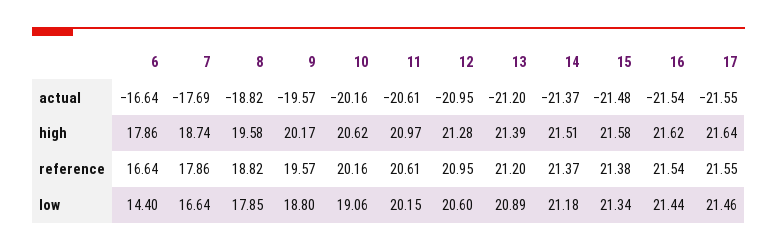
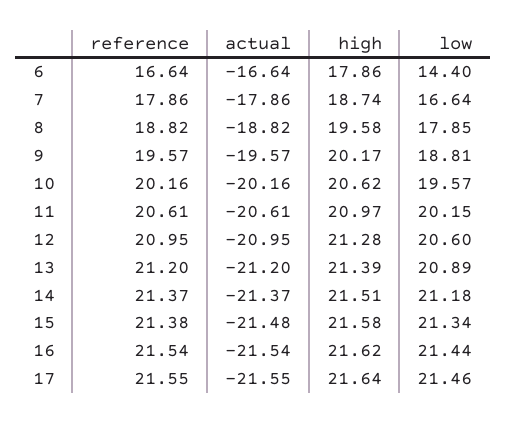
7, actual: -17.69 -> -17.86
9, low: 18.8 -> 18.81
10, low: 19.06 -> 19.57

